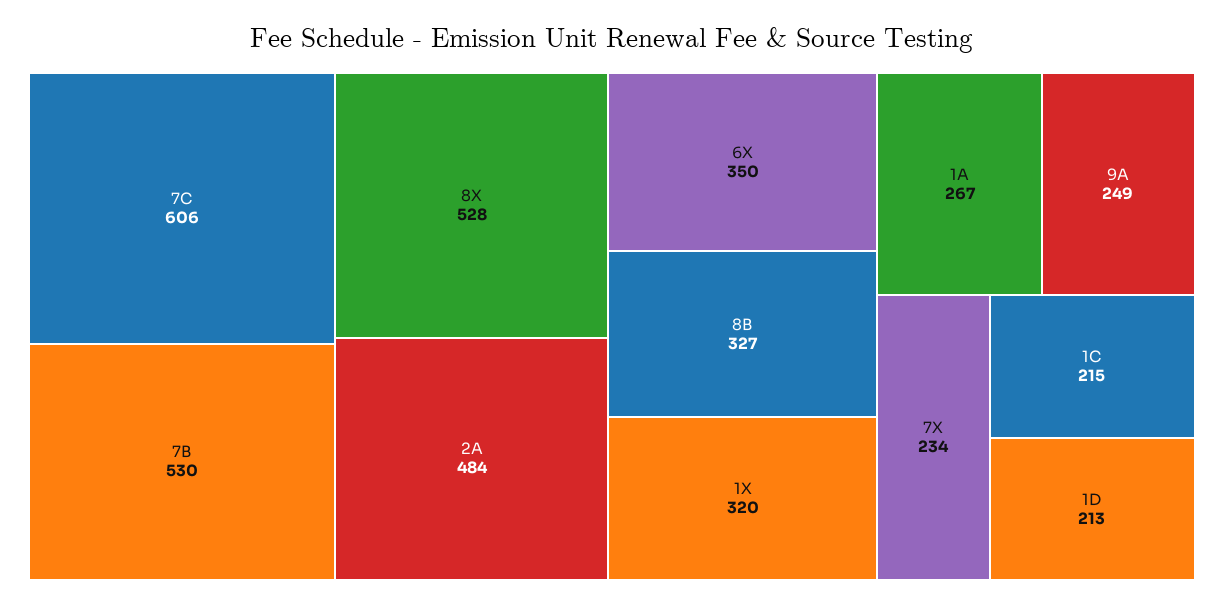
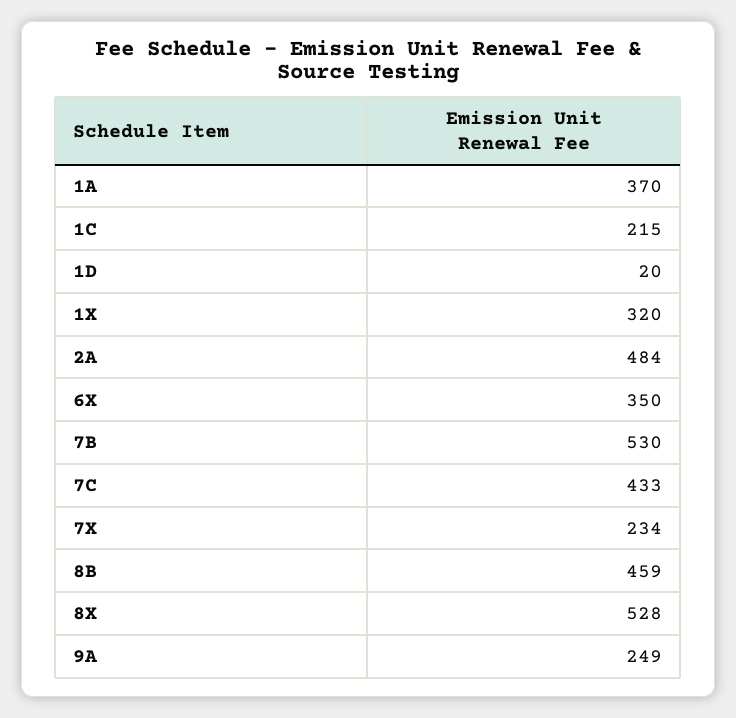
7C: 606 -> 433
8B: 327 -> 459
1A: 267 -> 370
1D: 213 -> 20

